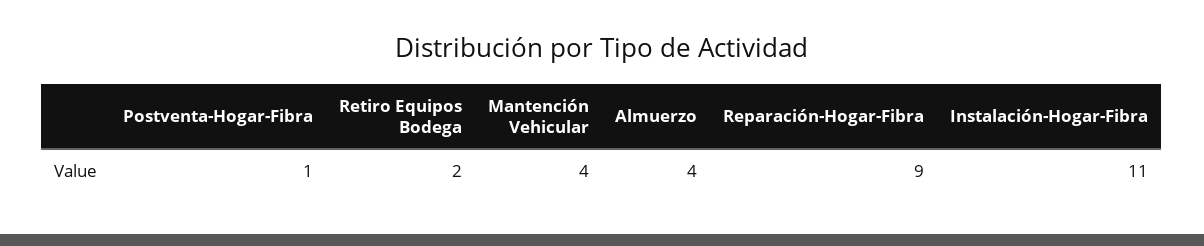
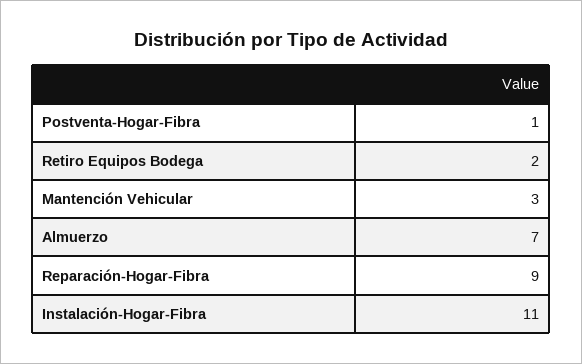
Mantención Vehicular: 4 -> 3
Almuerzo: 4 -> 7

